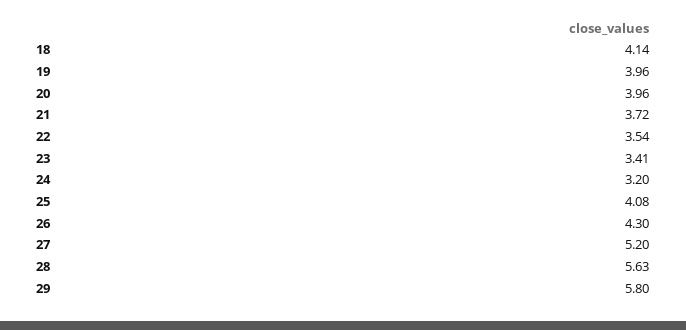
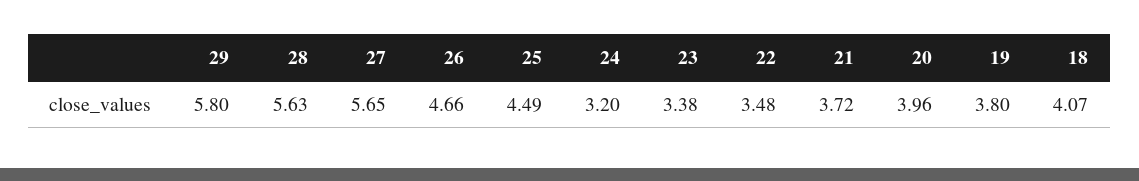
18: 4.14 -> 4.07
19: 3.96 -> 3.8
22: 3.54 -> 3.48
23: 3.41 -> 3.38
25: 4.08 -> 4.49
26: 4.3 -> 4.66
27: 5.2 -> 5.65

